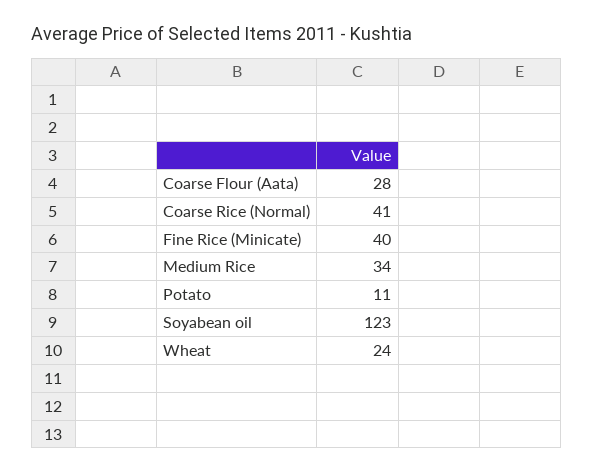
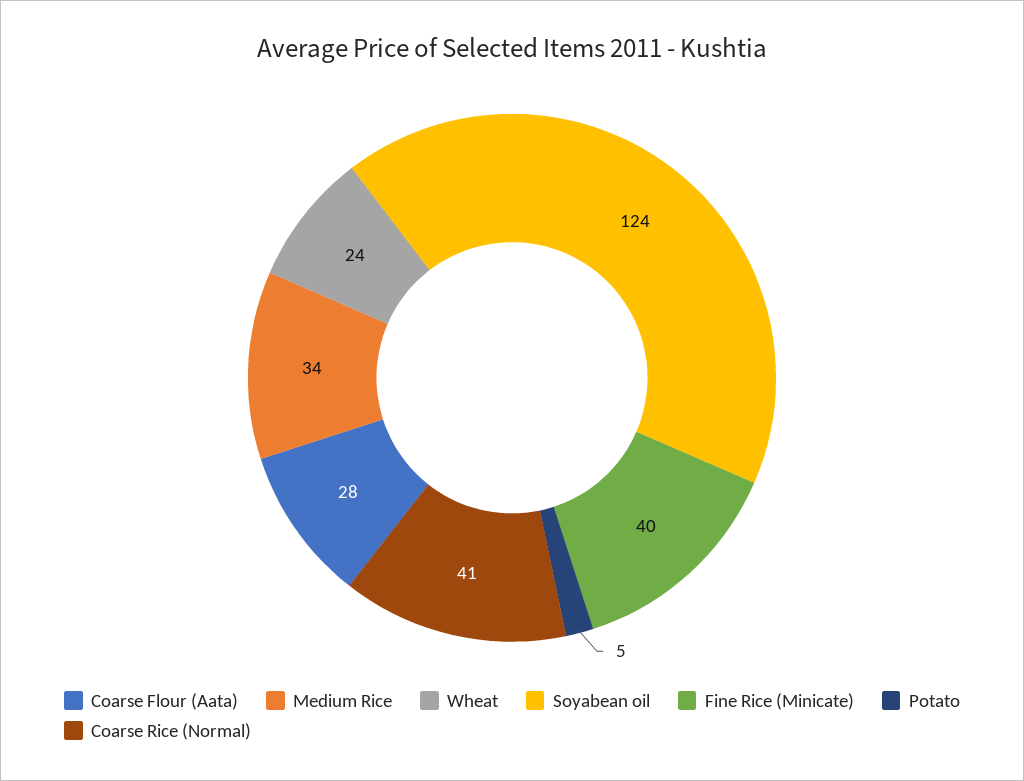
Potato: 11 -> 5
Soyabean oil: 123 -> 124

